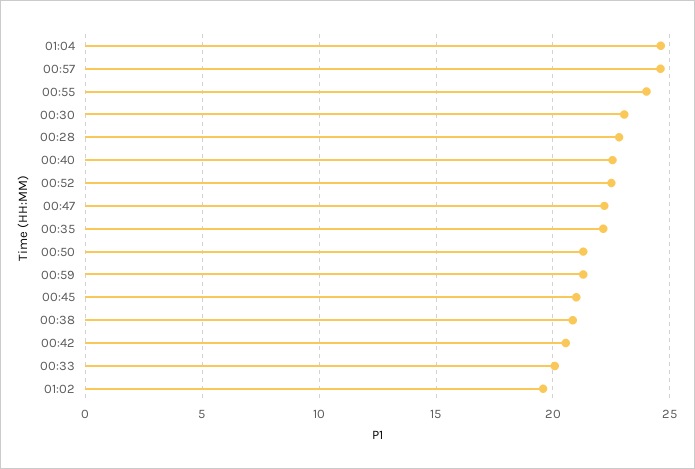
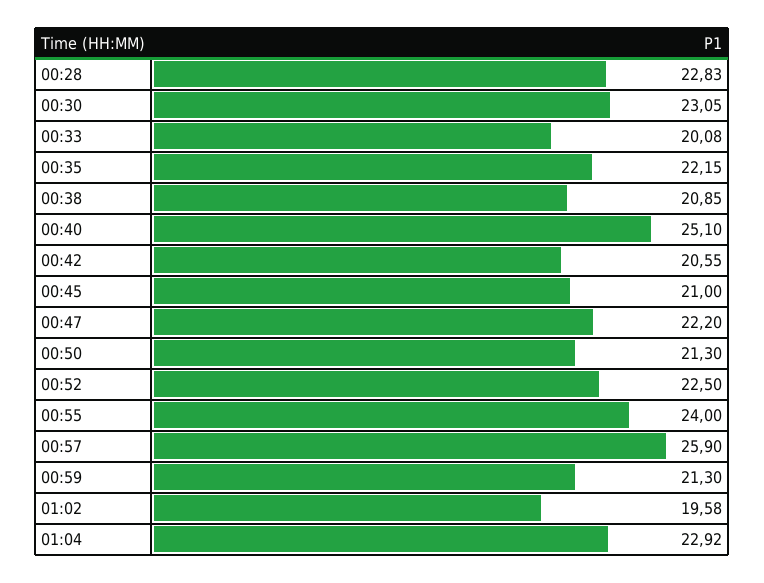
01:04: 24.5 -> 22.92
00:57: 24.5 -> 25.9
00:40: 22.5 -> 25.1

